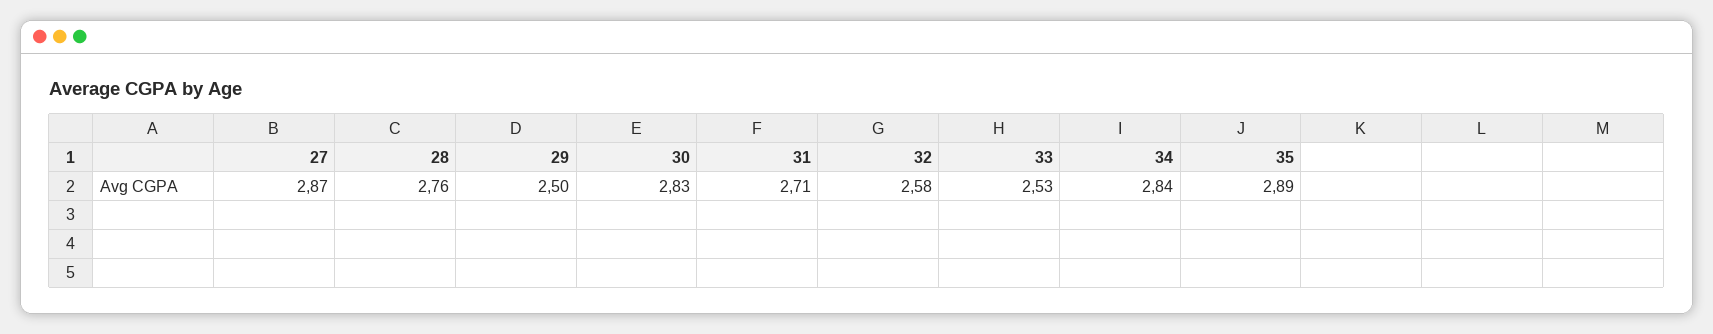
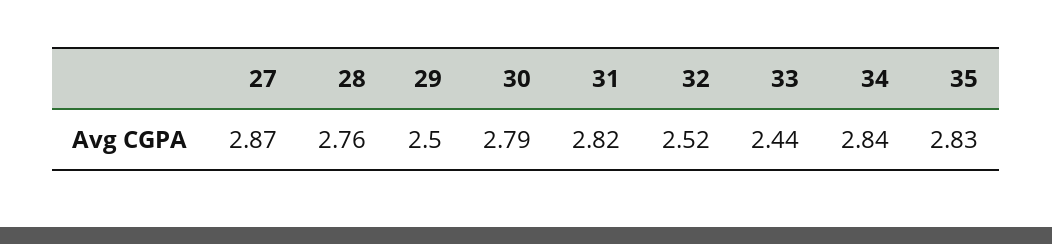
30: 2.83 -> 2.79
31: 2.71 -> 2.82
32: 2.58 -> 2.52
33: 2.53 -> 2.44
35: 2.89 -> 2.83

